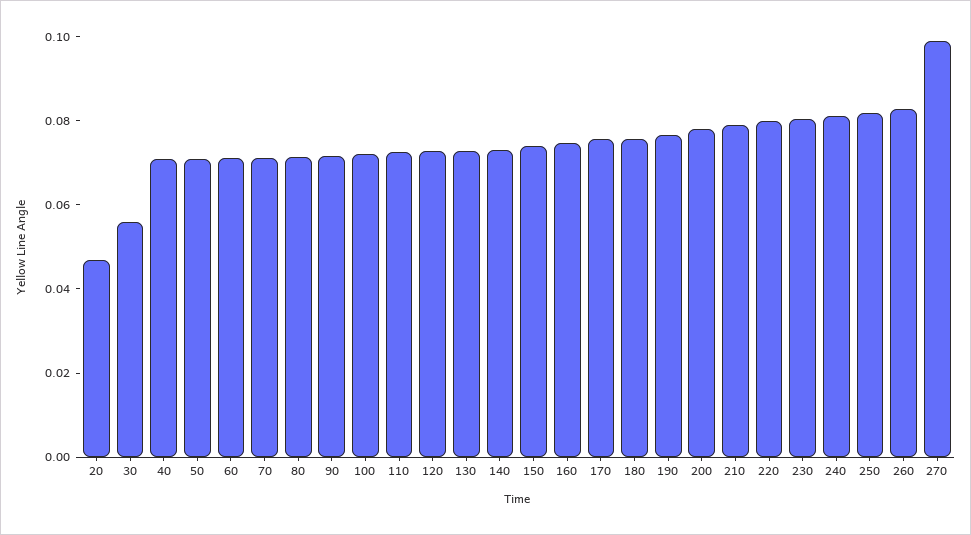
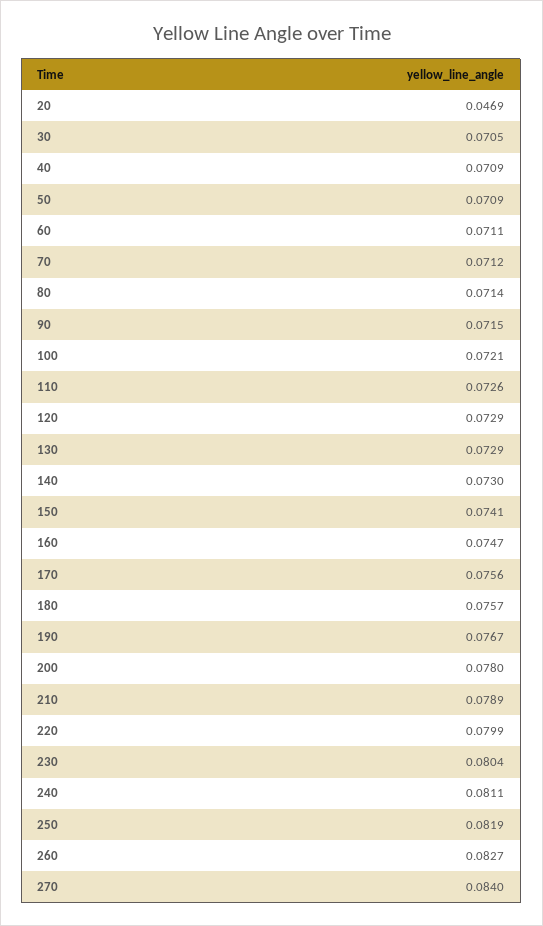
30: 0.055 -> 0.0705
270: 0.1 -> 0.084

